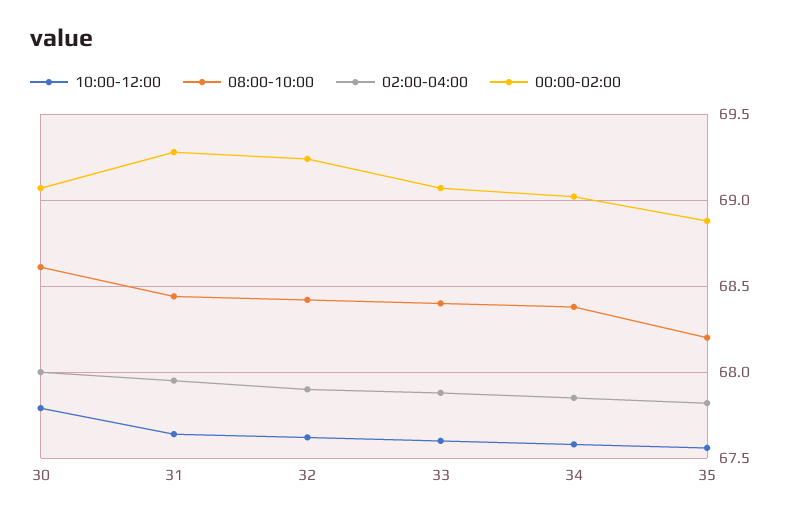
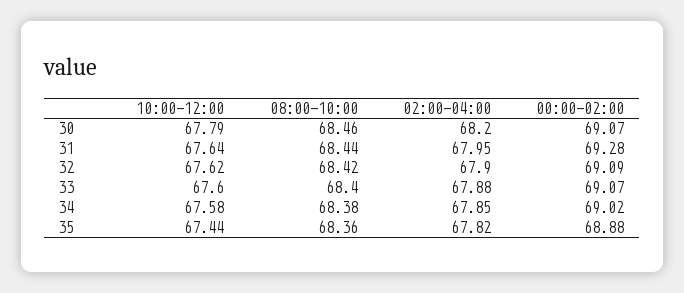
08:00-10:00, 30: 68.6 -> 68.46
02:00-04:00, 30: 68 -> 68.2
00:00-02:00, 32: 69.25 -> 69.09
10:00-12:00, 35: 67.55 -> 67.44
08:00-10:00, 35: 68.2 -> 68.36

